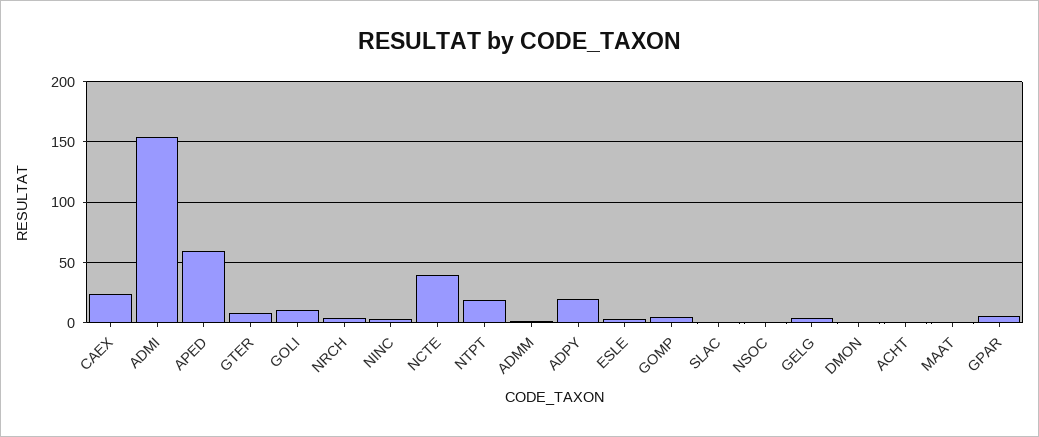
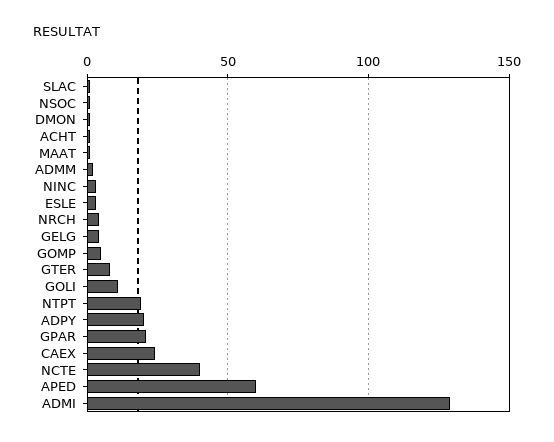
ADMI: 155 -> 130
GPAR: 5 -> 20

